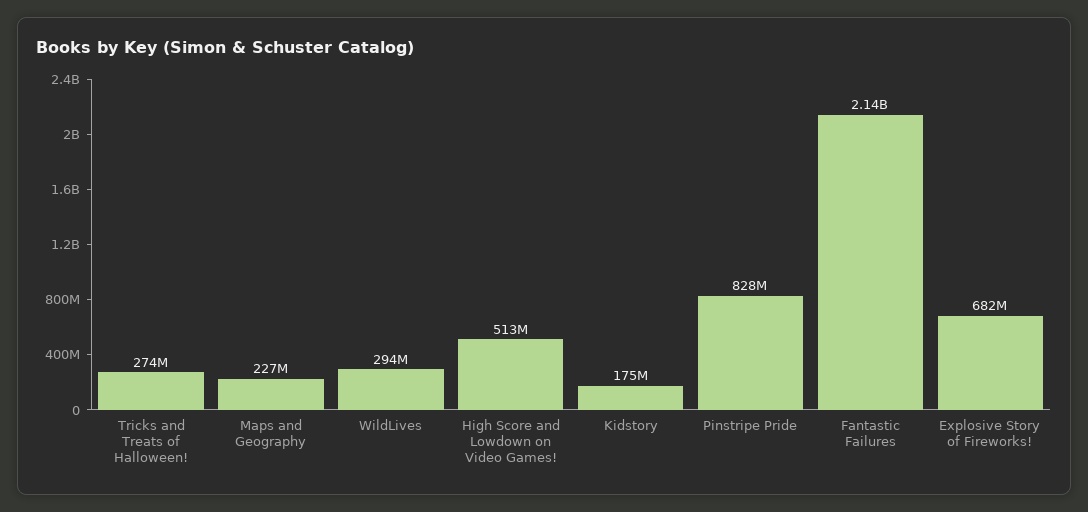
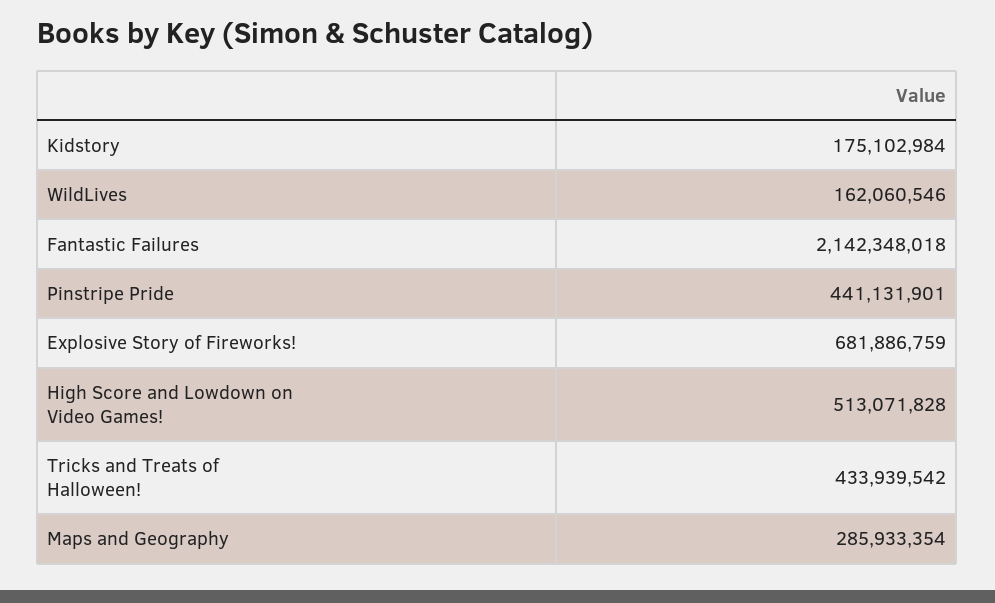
Tricks and Treats of Halloween!: 274000000 -> 433939542
Maps and Geography: 227000000 -> 285933354
WildLives: 294000000 -> 162060546
Pinstripe Pride: 828000000 -> 441131901

